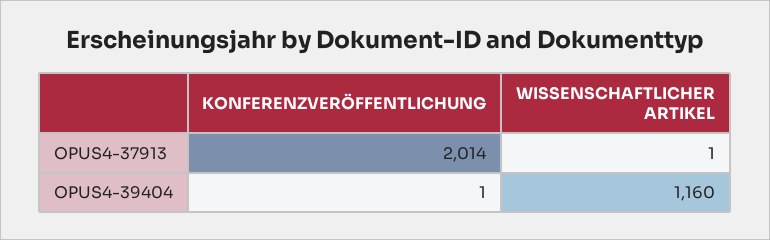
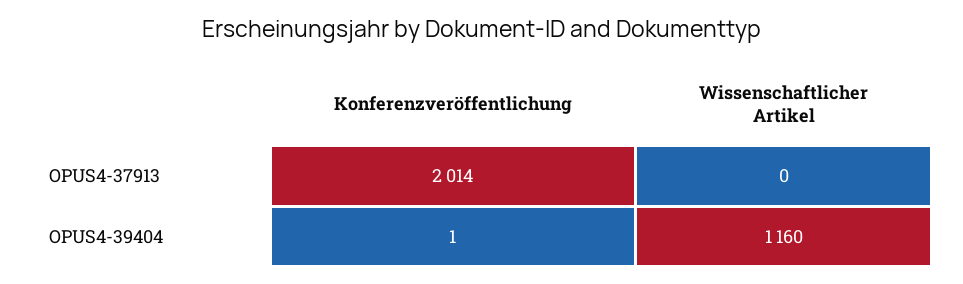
WISSENSCHAFTLICHER ARTIKEL, OPUS4-37913: 1 -> 0

